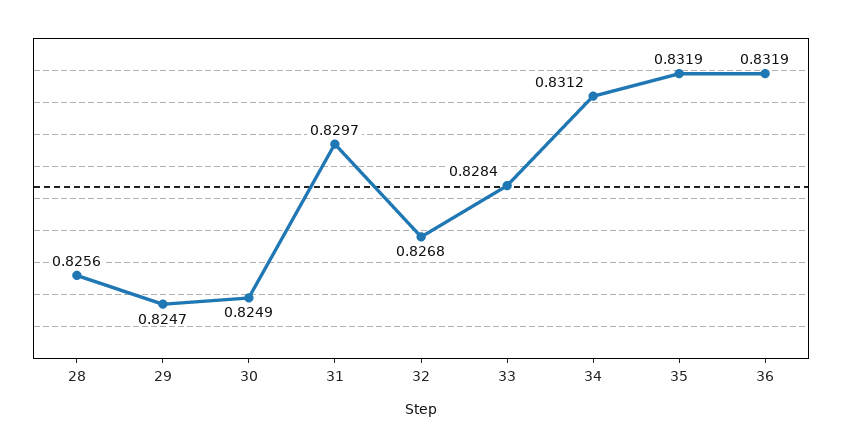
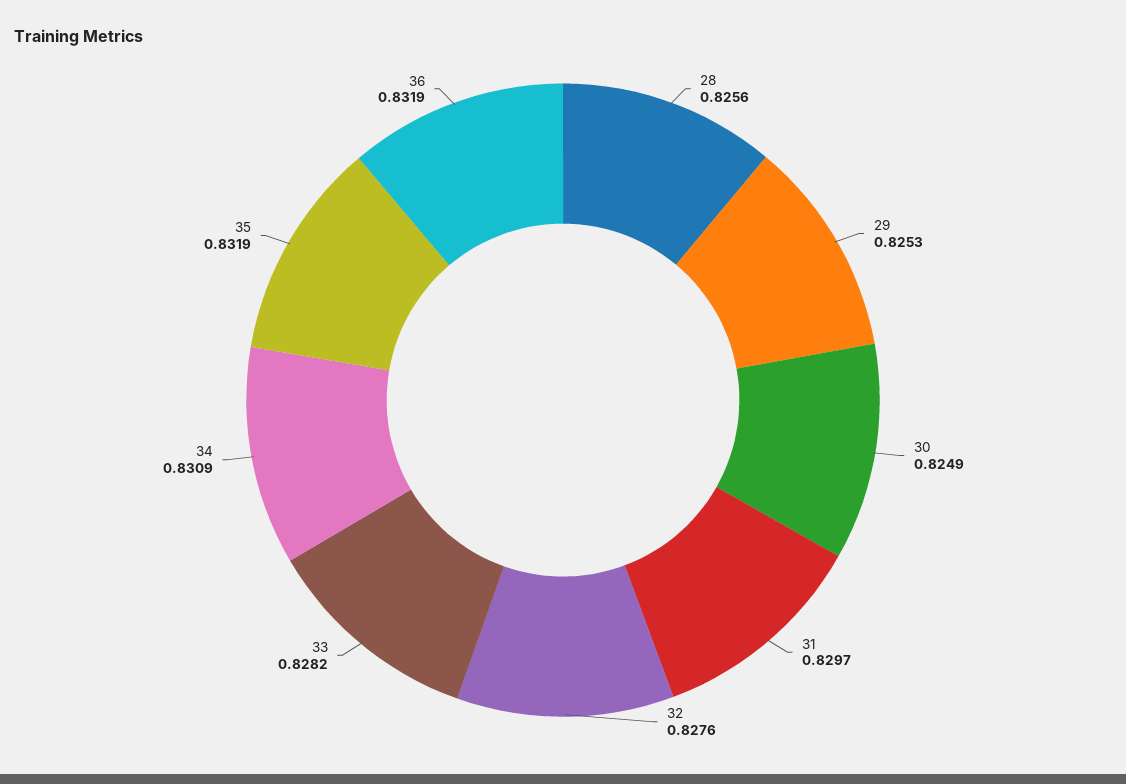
29: 0.8247 -> 0.8253
32: 0.8268 -> 0.8276
33: 0.8284 -> 0.8282
34: 0.8312 -> 0.8309

